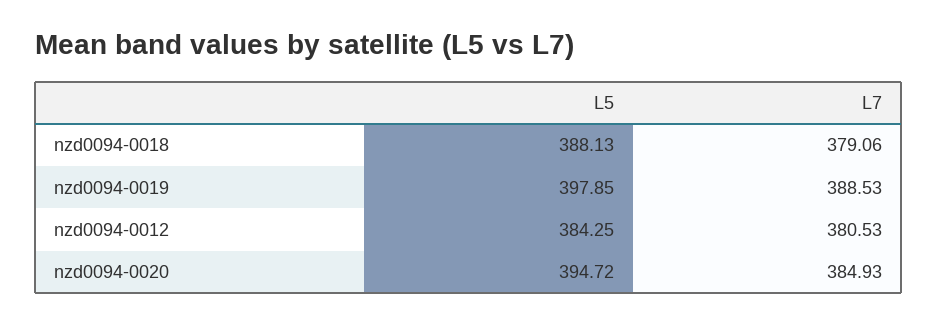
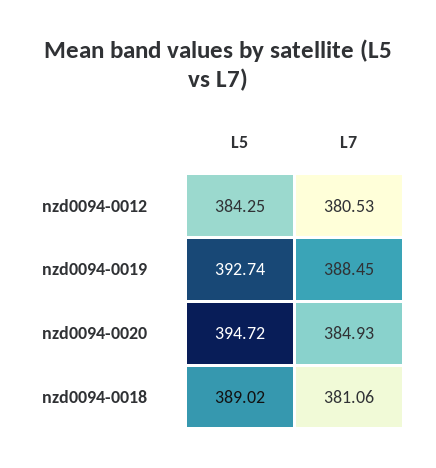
L5, nzd0094-0018: 388.13 -> 389.02
L7, nzd0094-0018: 379.06 -> 381.06
L5, nzd0094-0019: 397.85 -> 392.74
L7, nzd0094-0019: 388.53 -> 388.45

